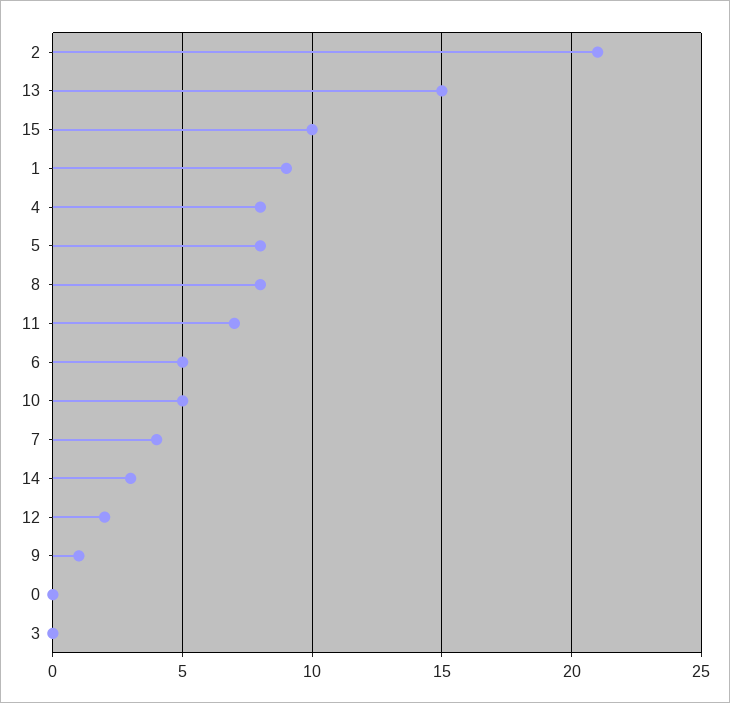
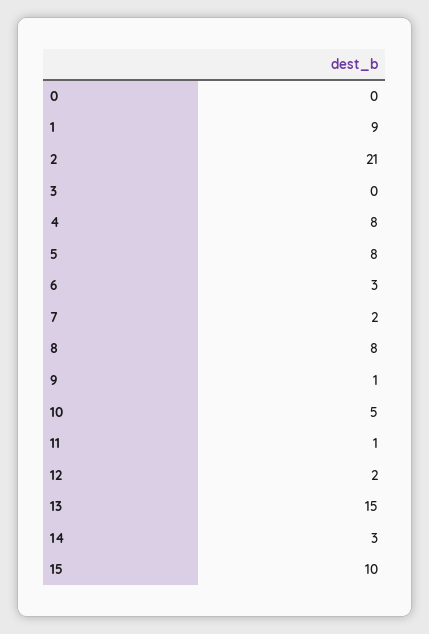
11: 7 -> 1
6: 5 -> 3
7: 4 -> 2

